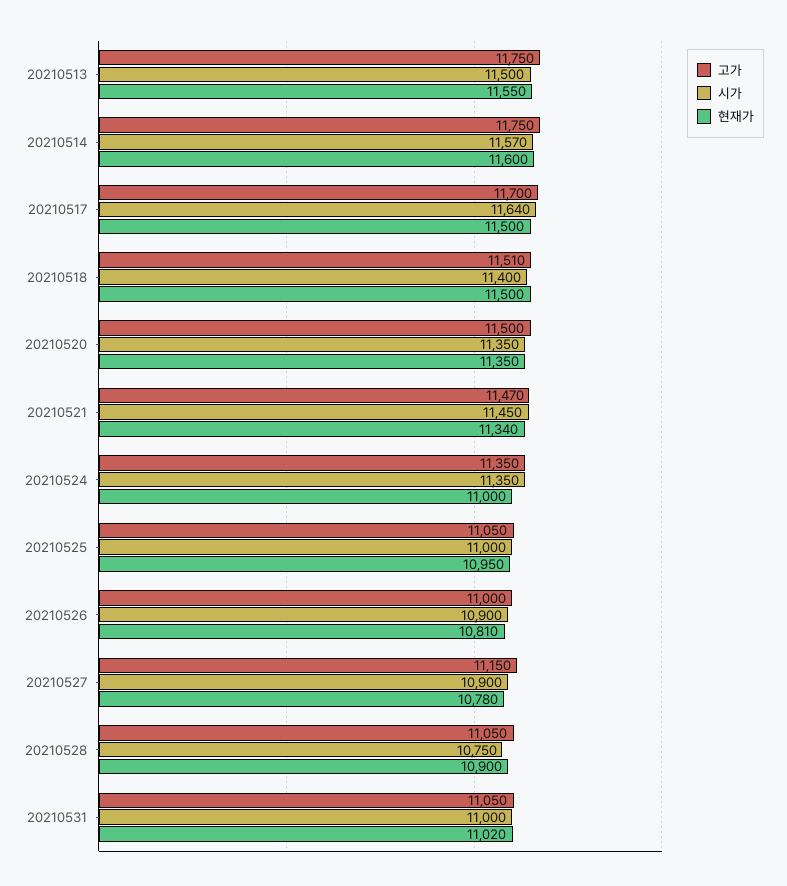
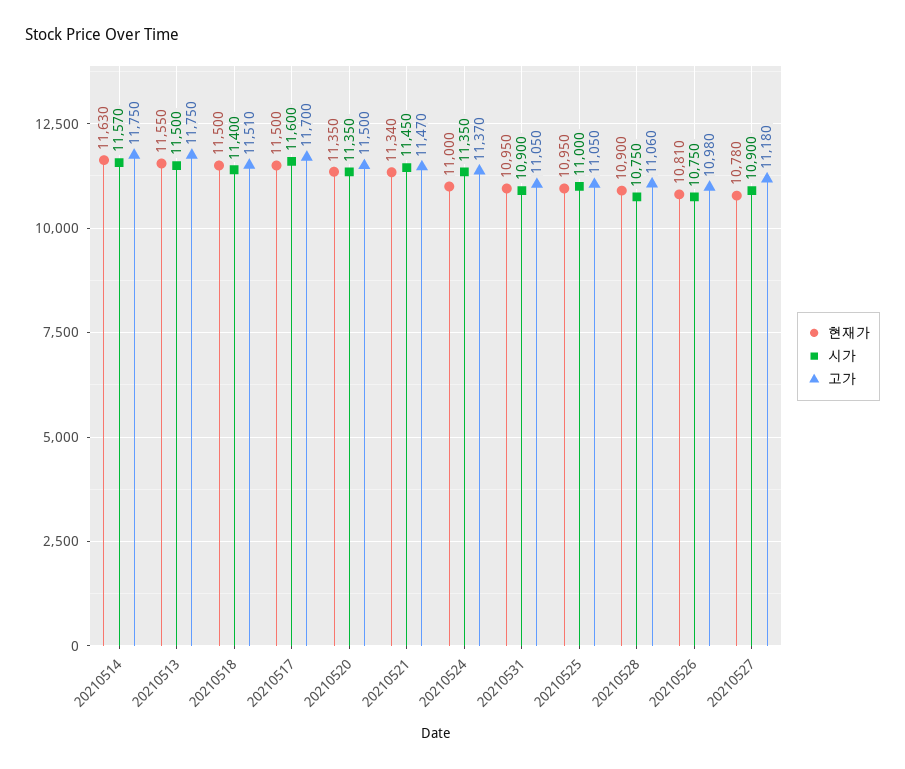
현재가, 20210514: 11600 -> 11630
시가, 20210517: 11640 -> 11600
고가, 20210524: 11350 -> 11370
고가, 20210526: 11000 -> 10980
시가, 20210526: 10900 -> 10750
고가, 20210527: 11150 -> 11180
고가, 20210528: 11050 -> 11060
시가, 20210531: 11000 -> 10900
현재가, 20210531: 11020 -> 10950

